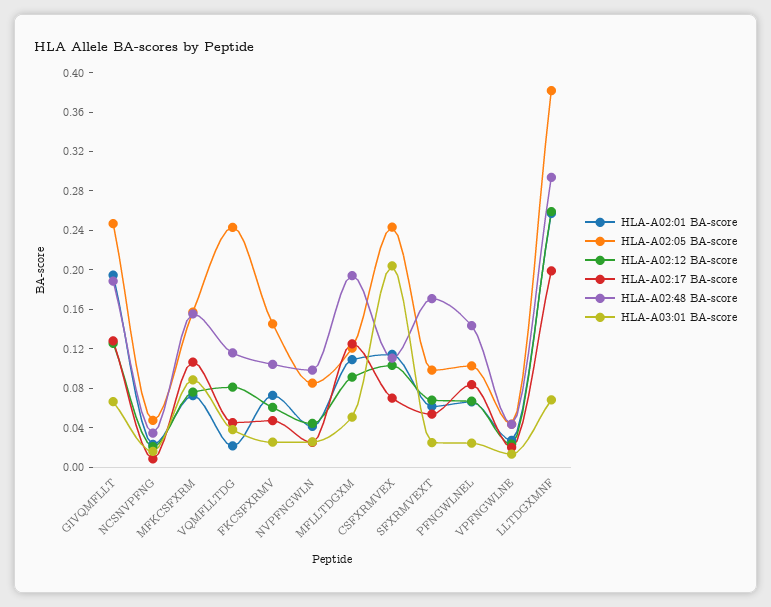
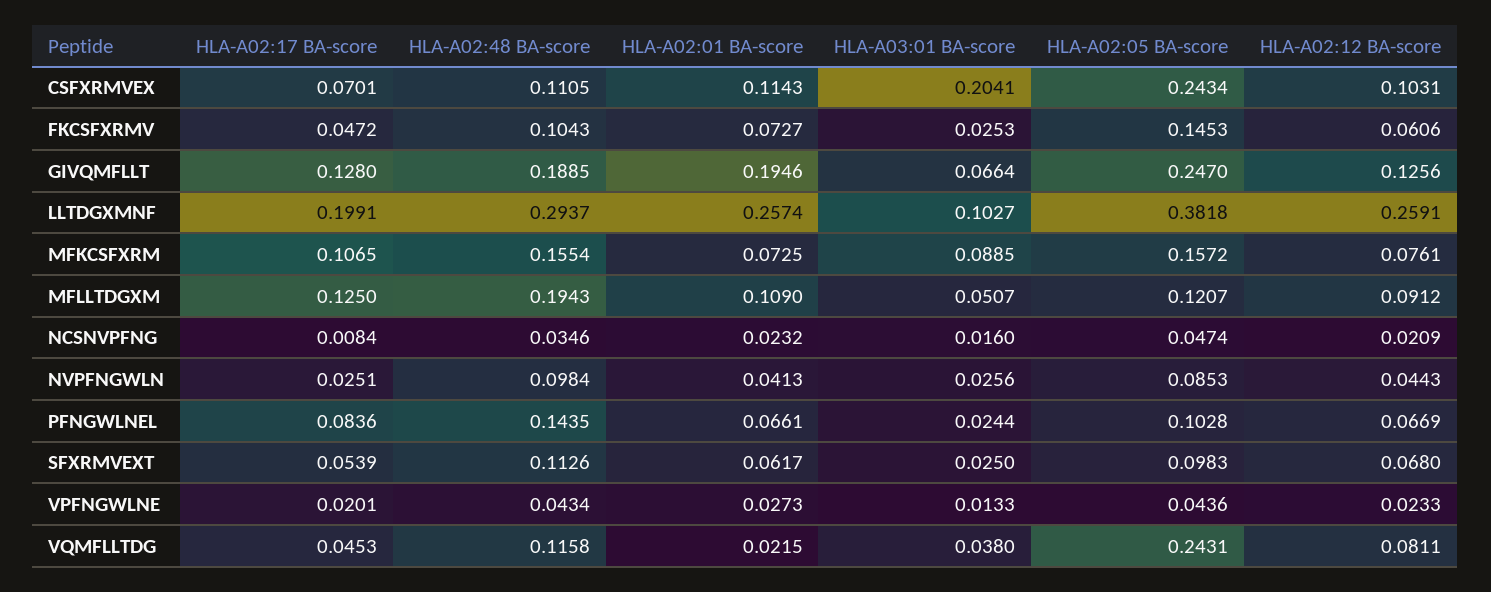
HLA-A02:48 BA-score, SFXRMVEXT: 0.17 -> 0.1126
HLA-A03:01 BA-score, LLTDGXMNF: 0.07 -> 0.1027

